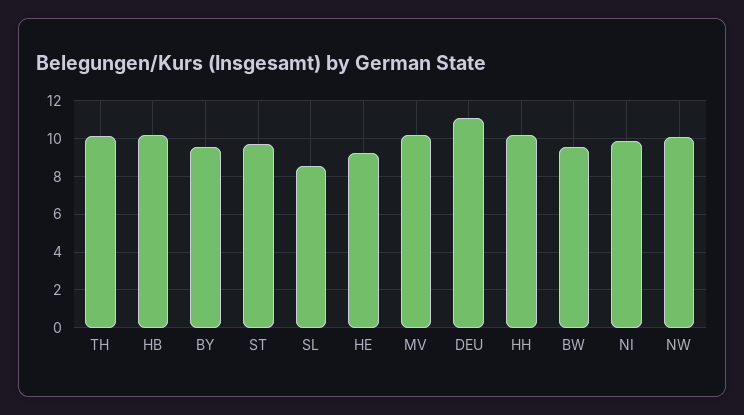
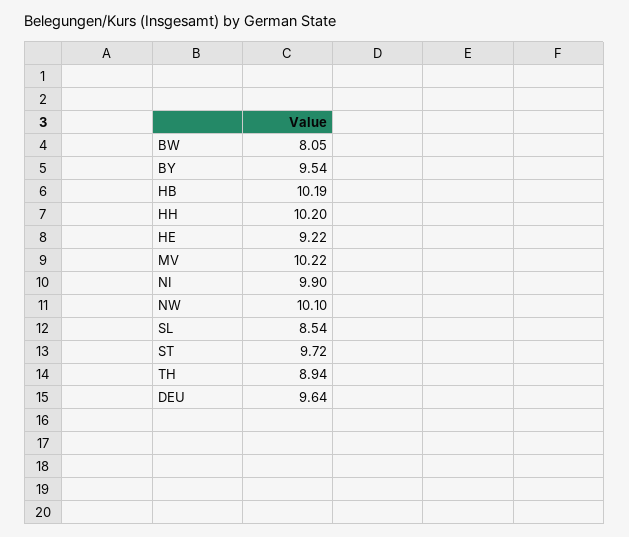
TH: 10 -> 8.94
DEU: 11 -> 9.64
BW: 9.5 -> 8.05

